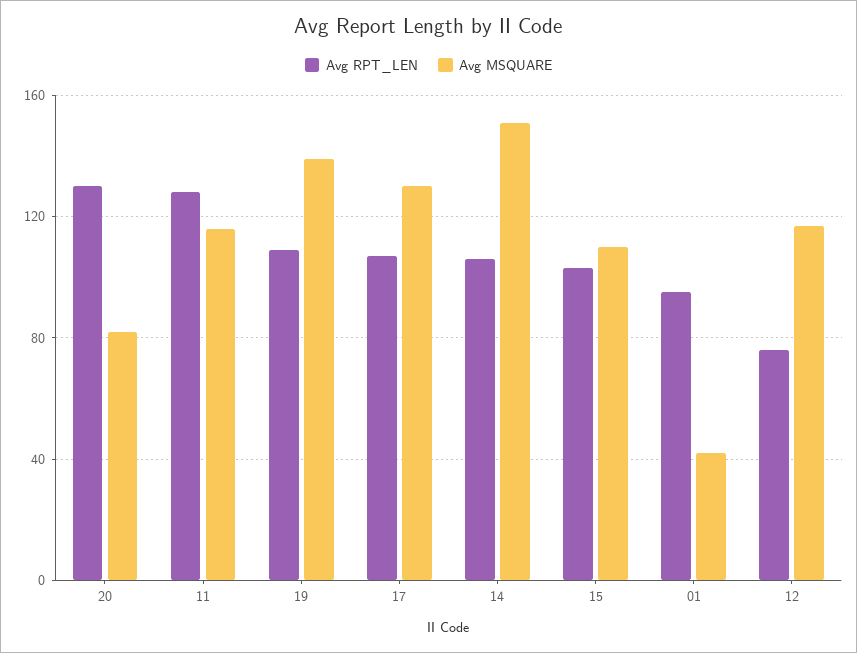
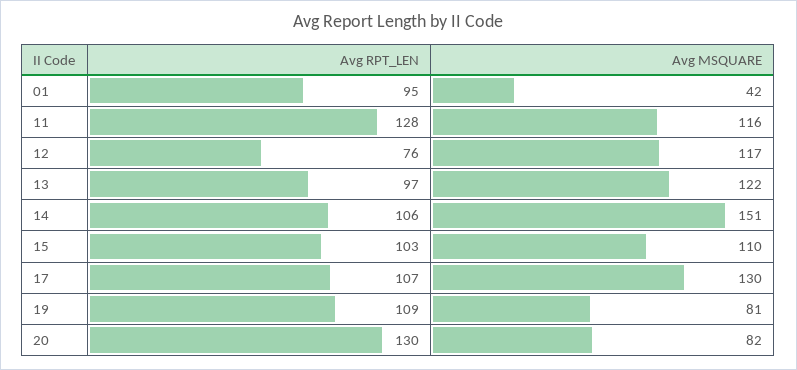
Avg MSQUARE, 19: 140 -> 81
Avg RPT_LEN, 13: none -> 97
Avg MSQUARE, 13: none -> 122

